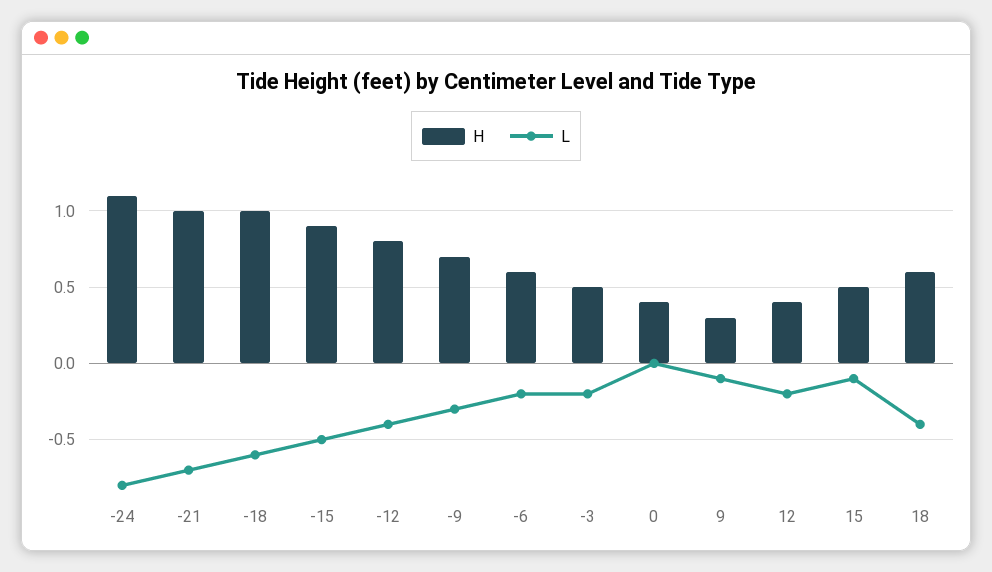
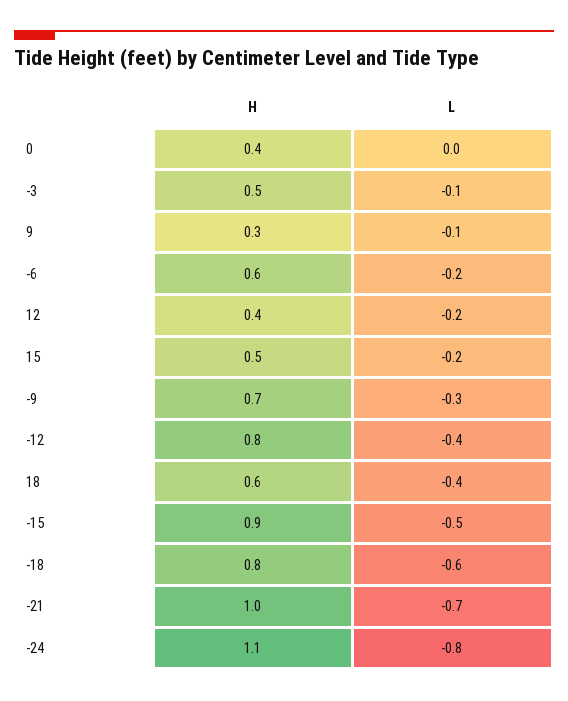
H, -18: 1 -> 0.8
L, -3: -0.2 -> -0.1
L, 15: -0.1 -> -0.2

